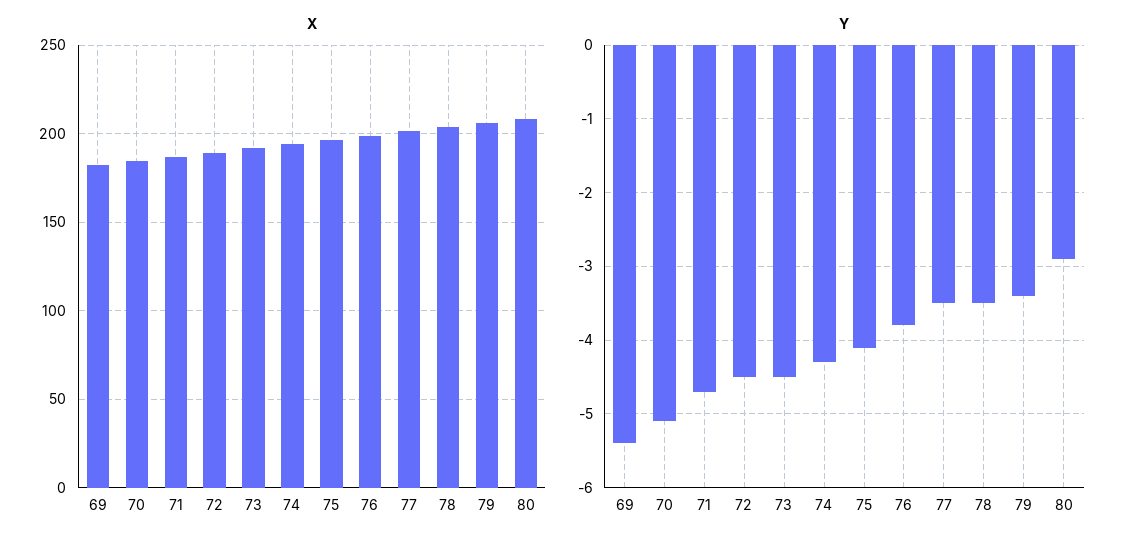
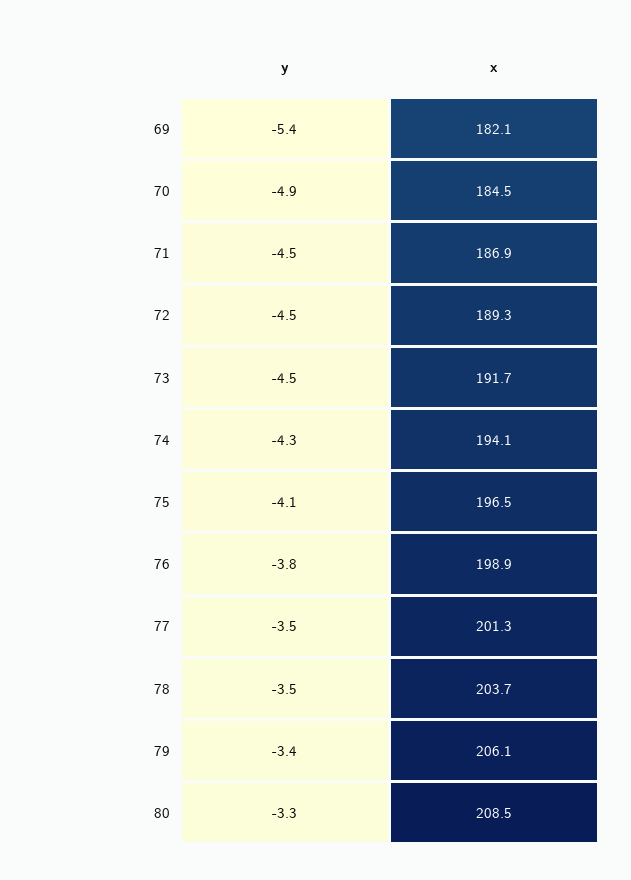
Y, 70: -5.1 -> -4.9
Y, 71: -4.7 -> -4.5
Y, 80: -2.9 -> -3.3

